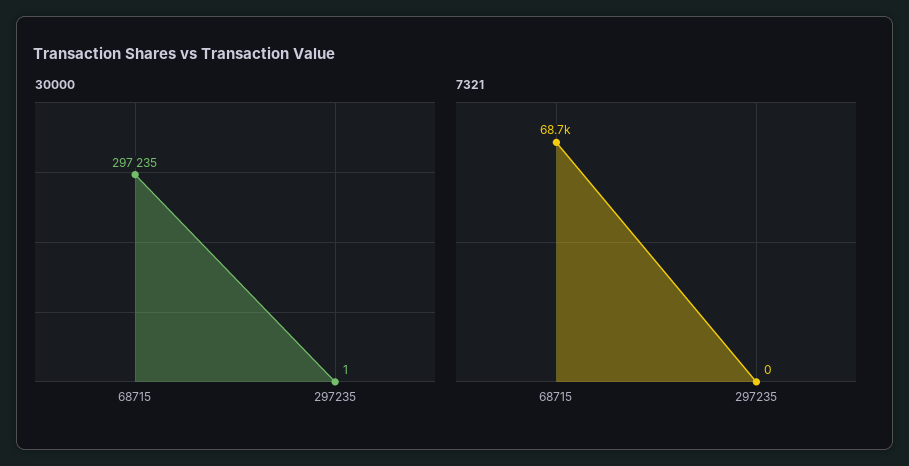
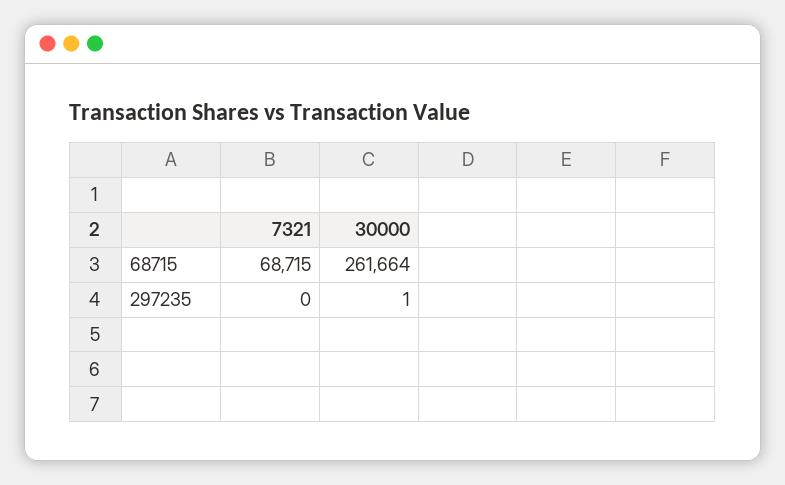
30000, 68715: 297235 -> 261664

